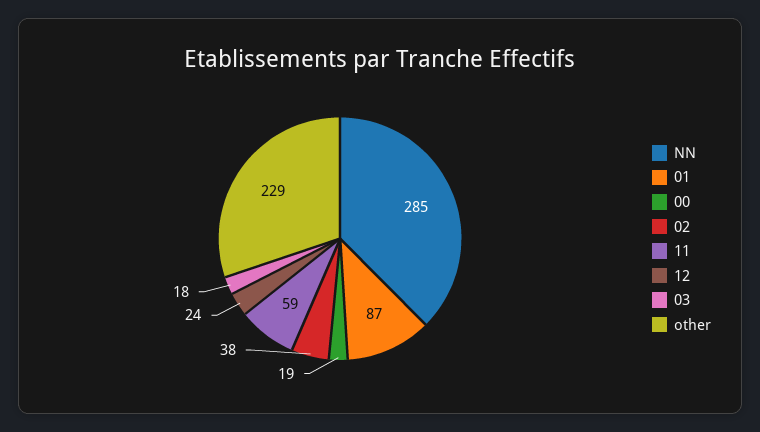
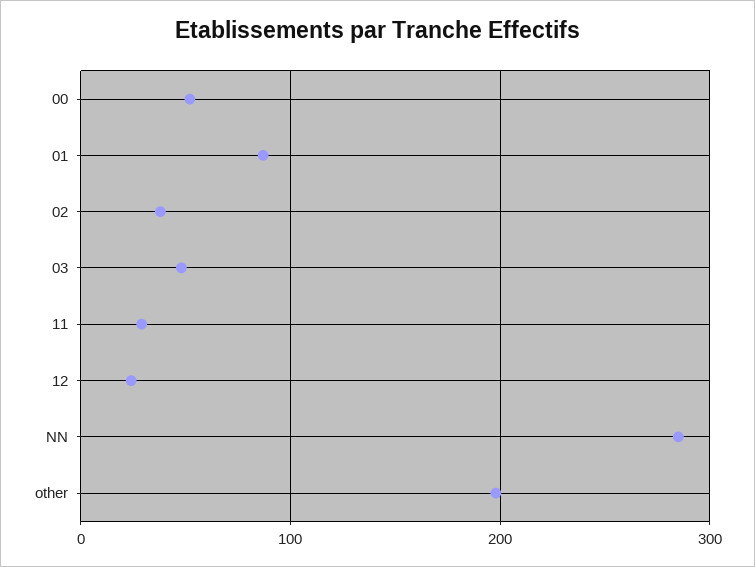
00: 19 -> 50
11: 59 -> 30
03: 18 -> 50
other: 229 -> 200

